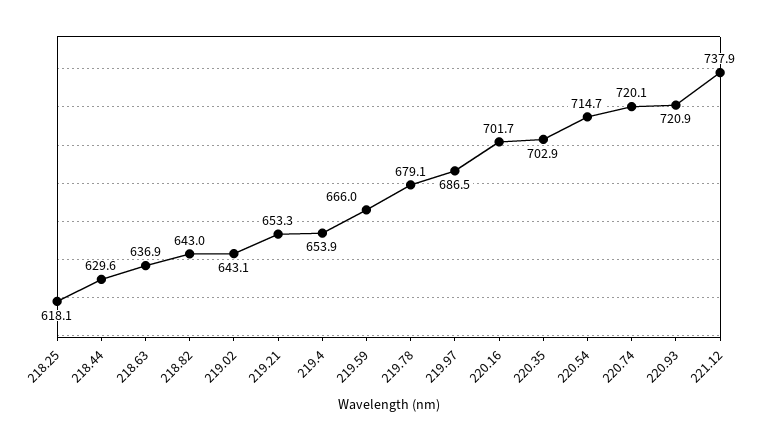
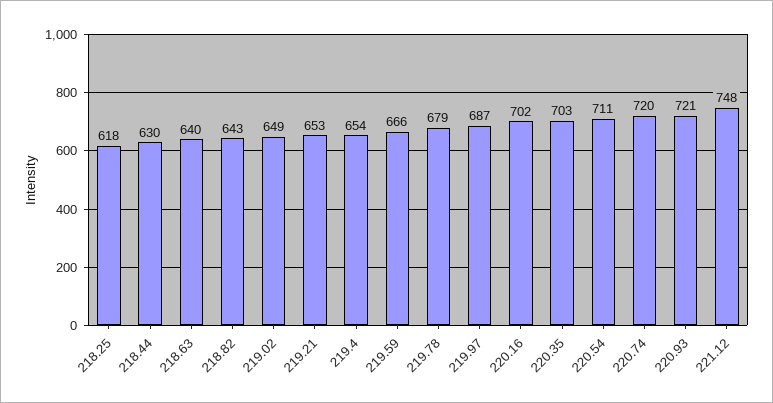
218.63: 636.9 -> 640
219.02: 643.1 -> 649
220.54: 714.7 -> 711
221.12: 737.9 -> 748

